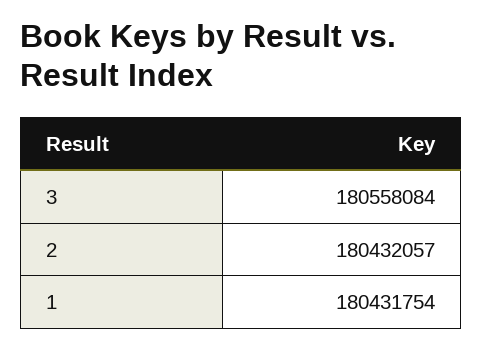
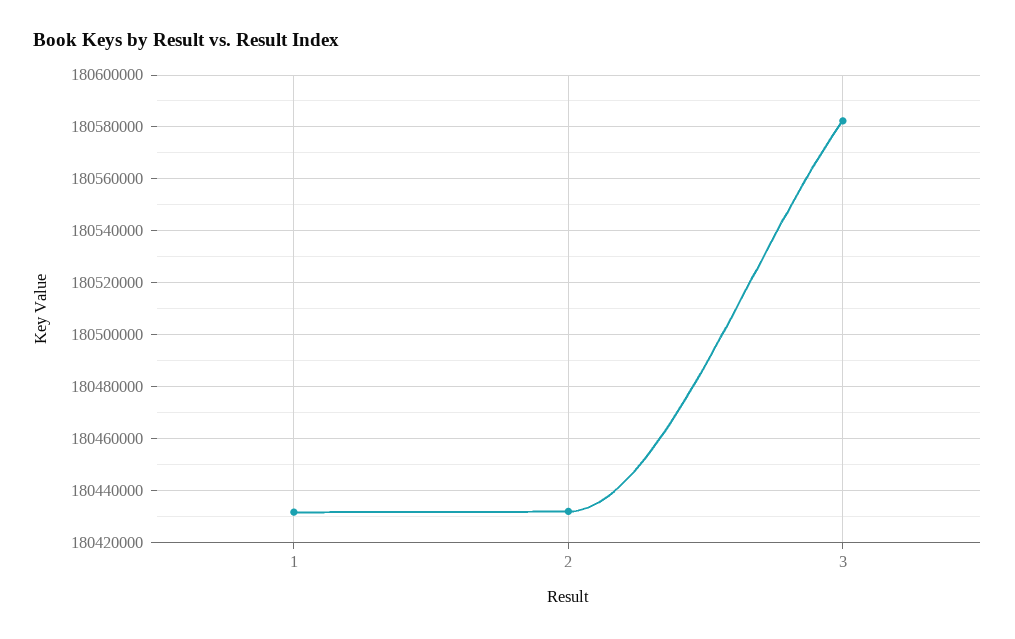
3: 180558084 -> 180582500

